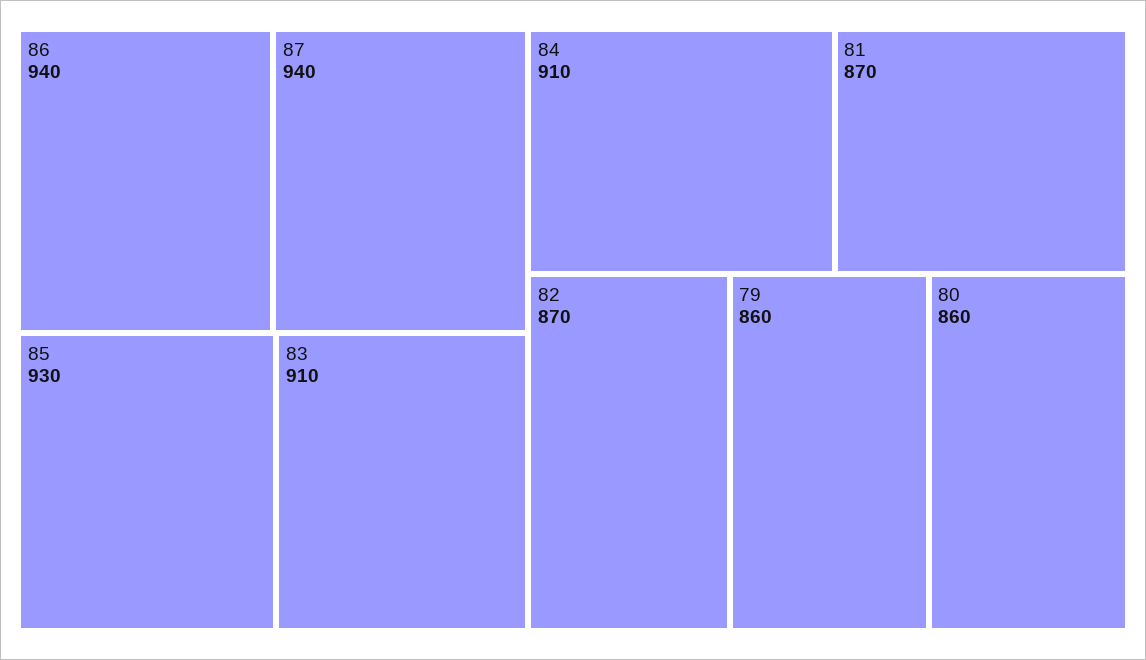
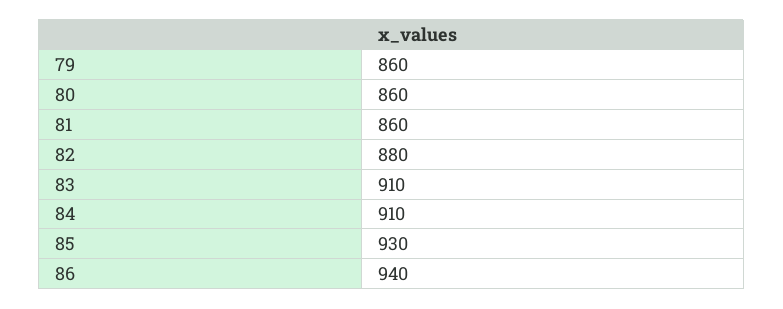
87: 940 -> none
81: 870 -> 860
82: 870 -> 880

